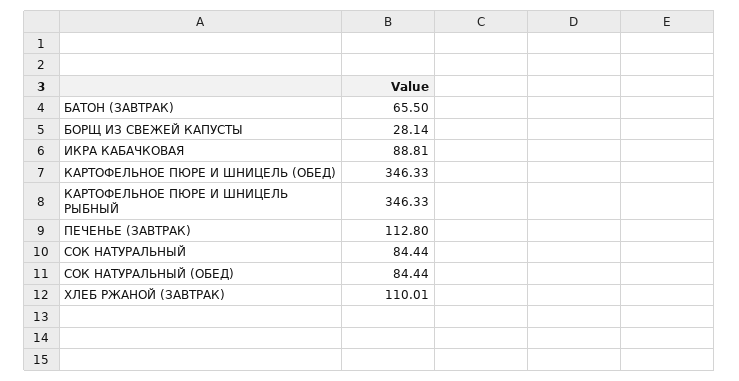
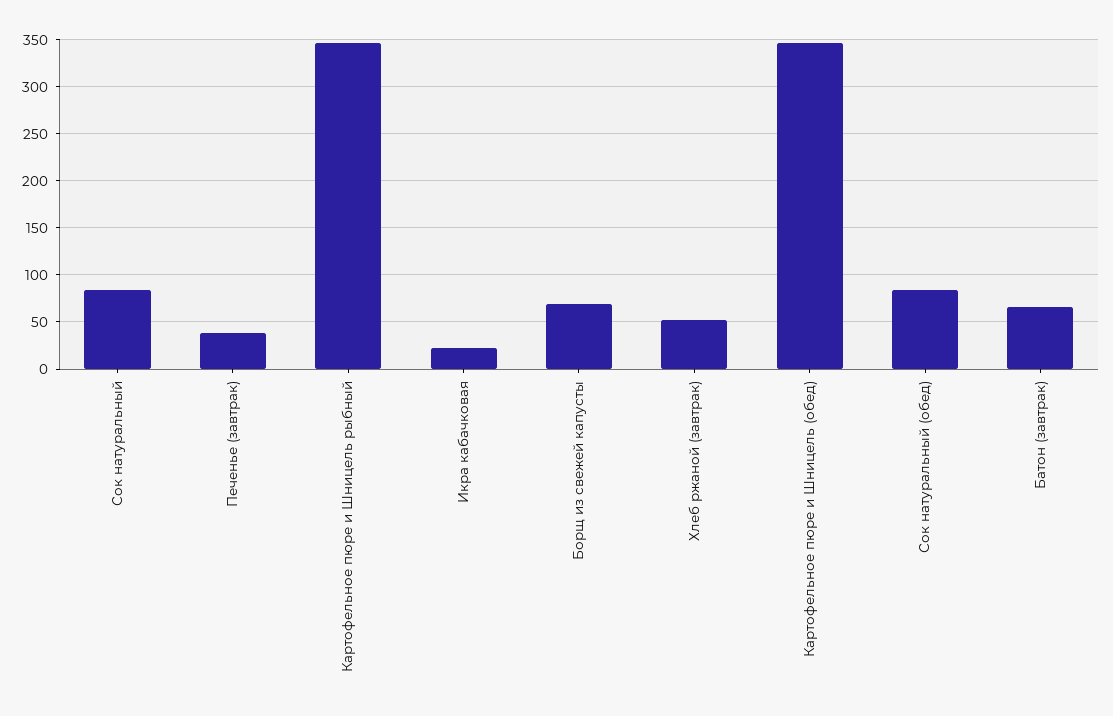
БОРЩ ИЗ СВЕЖЕЙ КАПУСТЫ: 28.14 -> 70
ИКРА КАБАЧКОВАЯ: 88.81 -> 20
ПЕЧЕНЬЕ (ЗАВТРАК): 112.8 -> 40
ХЛЕБ РЖАНОЙ (ЗАВТРАК): 110.01 -> 50

